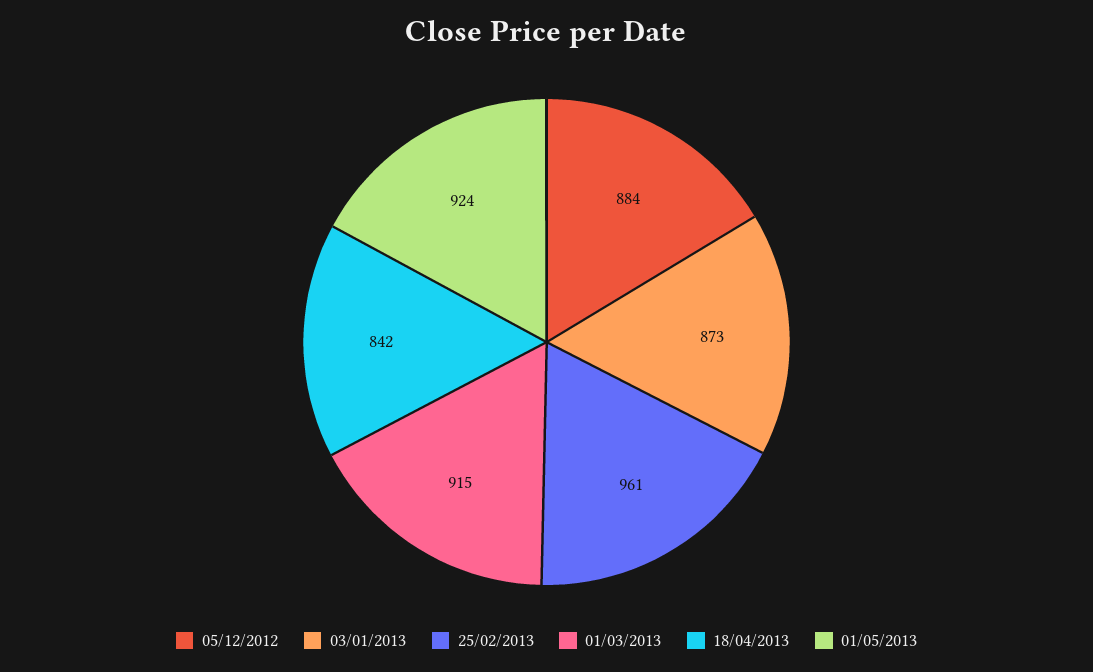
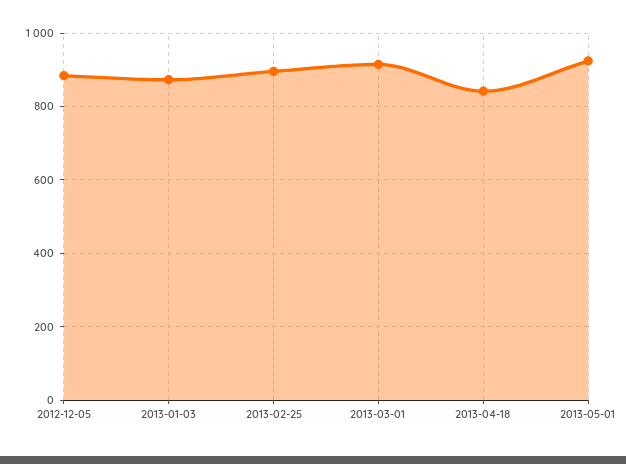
25/02/2013: 961 -> 900

